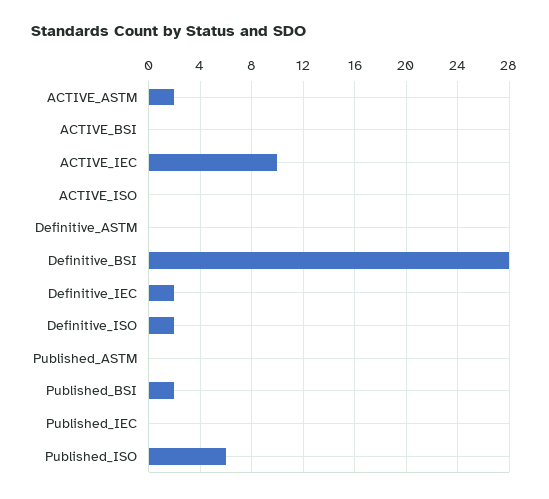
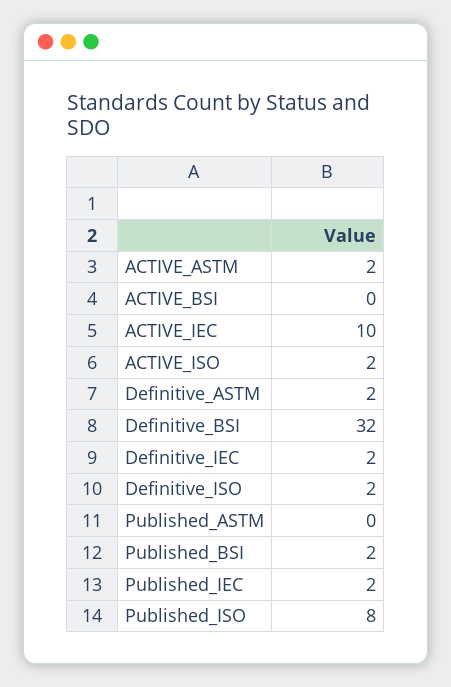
ACTIVE_ISO: 0 -> 2
Definitive_ASTM: 0 -> 2
Definitive_BSI: 28 -> 32
Published_IEC: 0 -> 2
Published_ISO: 6 -> 8

